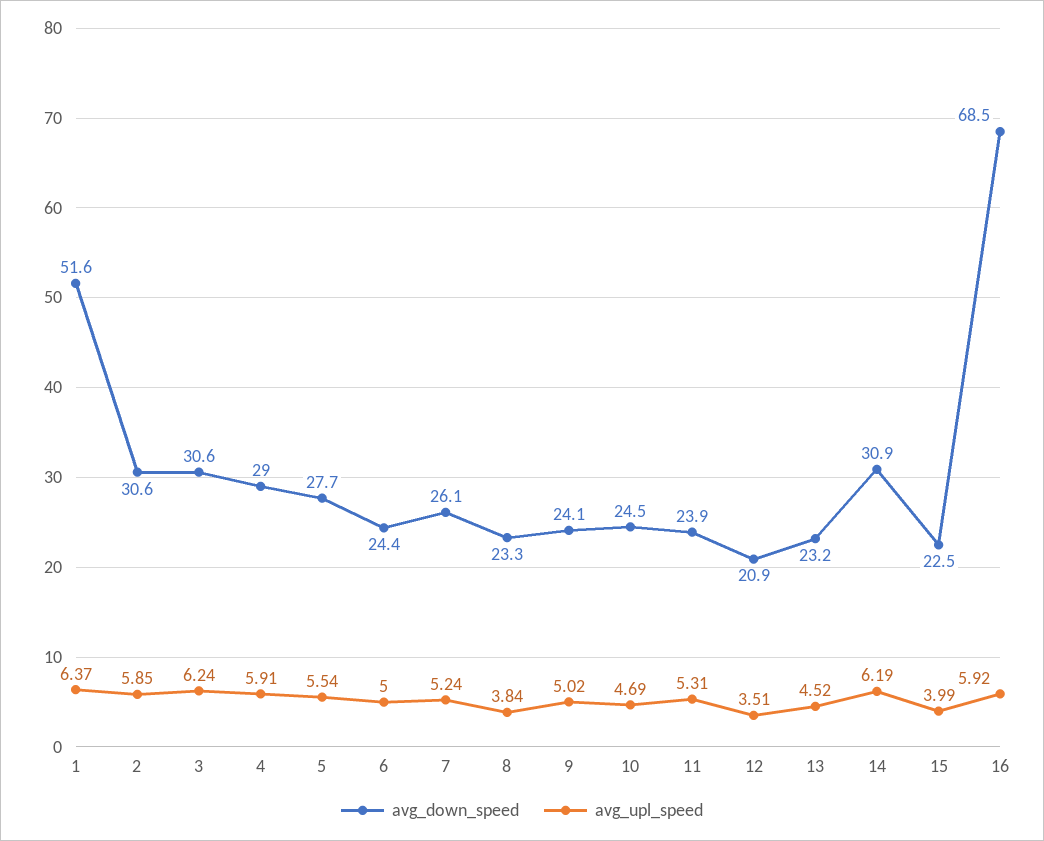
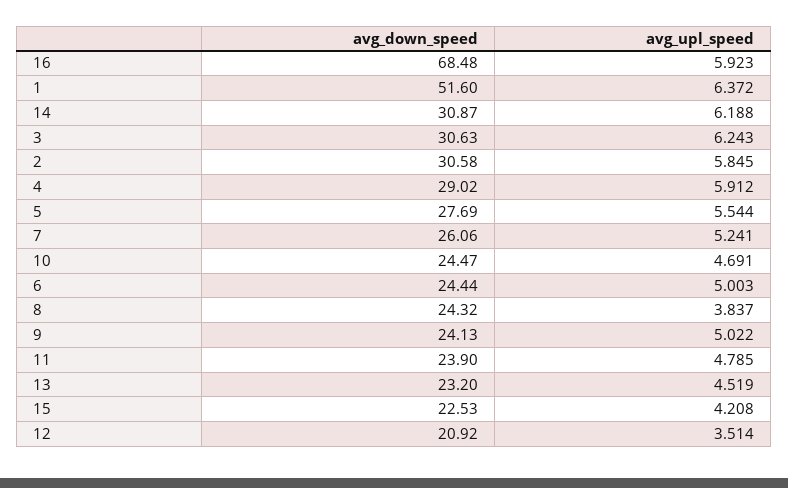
avg_down_speed, 8: 23.3 -> 24.32
avg_upl_speed, 11: 5.31 -> 4.785
avg_upl_speed, 15: 3.99 -> 4.208

